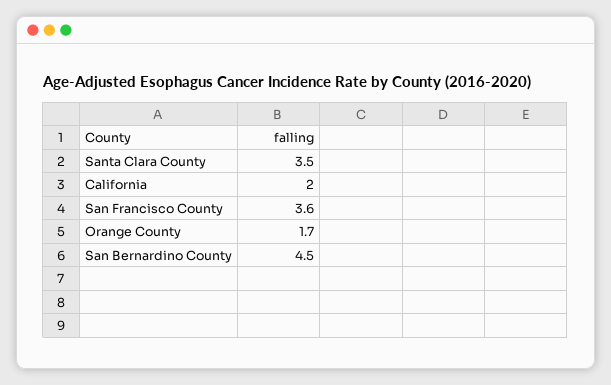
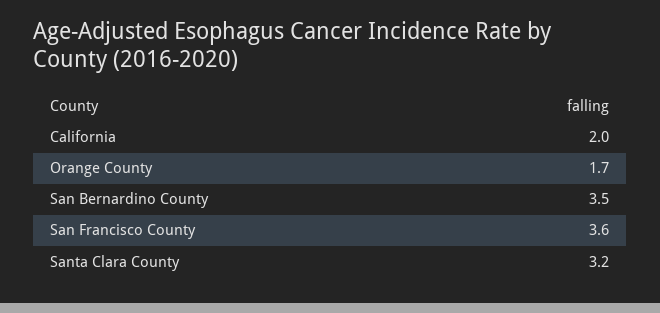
Santa Clara County: 3.5 -> 3.2
San Bernardino County: 4.5 -> 3.5

